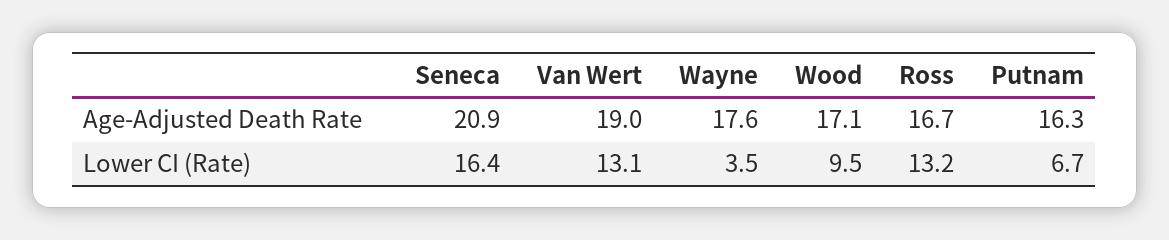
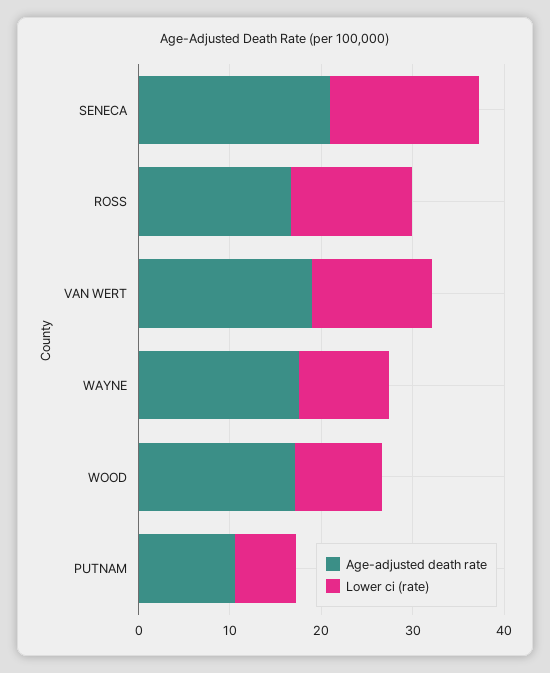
Age-Adjusted Death Rate, Putnam: 16.3 -> 10
Lower CI (Rate), Wayne: 3.5 -> 10

